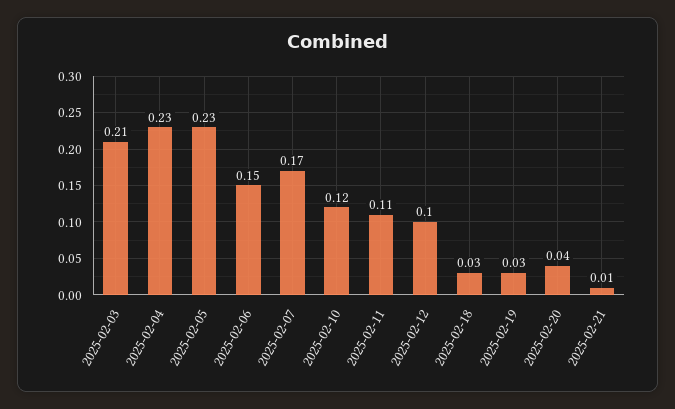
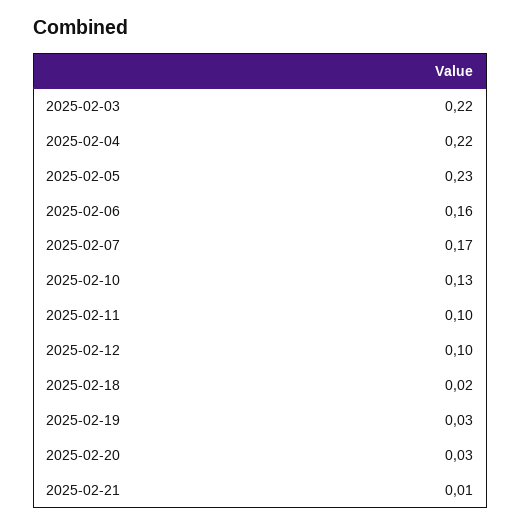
2025-02-03: 0.21 -> 0.22
2025-02-04: 0.23 -> 0.22
2025-02-06: 0.15 -> 0.16
2025-02-10: 0.12 -> 0.13
2025-02-11: 0.11 -> 0.1
2025-02-18: 0.03 -> 0.02
2025-02-20: 0.04 -> 0.03

